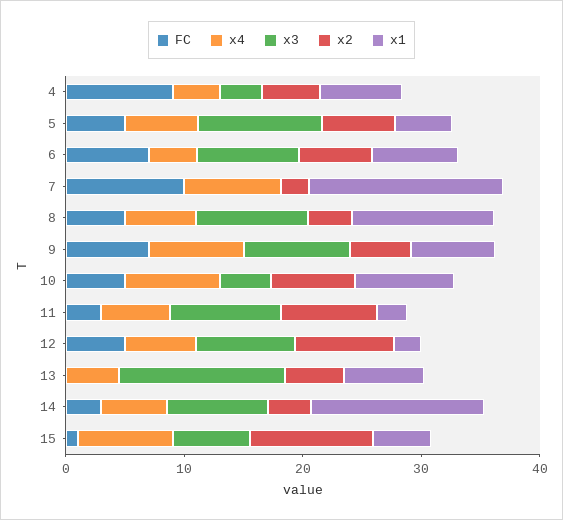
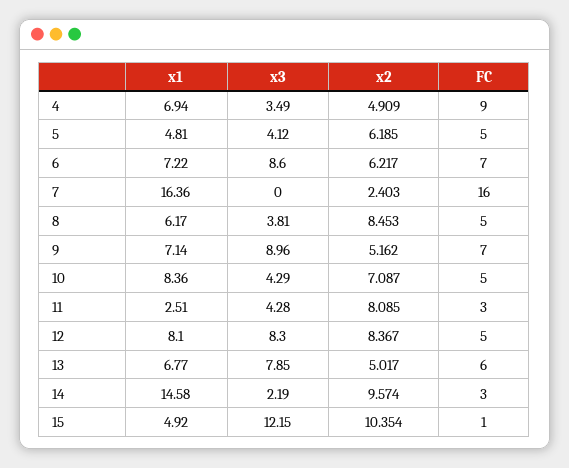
x4, 4: 4 -> none
x4, 5: 6 -> none
x3, 5: 10 -> 4.12
x4, 6: 4 -> none
FC, 7: 10 -> 16
x4, 7: 8 -> none
x4, 8: 6 -> none
x3, 8: 10 -> 3.81
x2, 8: 4 -> 8.453
x1, 8: 12 -> 6.17
x4, 9: 8 -> none
x4, 10: 8 -> none
x4, 11: 6 -> none
x3, 11: 10 -> 4.28
x4, 12: 6 -> none
x1, 12: 2 -> 8.1
FC, 13: 0 -> 6
x4, 13: 4 -> none
x3, 13: 14 -> 7.85
x4, 14: 6 -> none
x3, 14: 8 -> 2.19
x2, 14: 4 -> 9.574
x4, 15: 8 -> none
x3, 15: 6 -> 12.15

